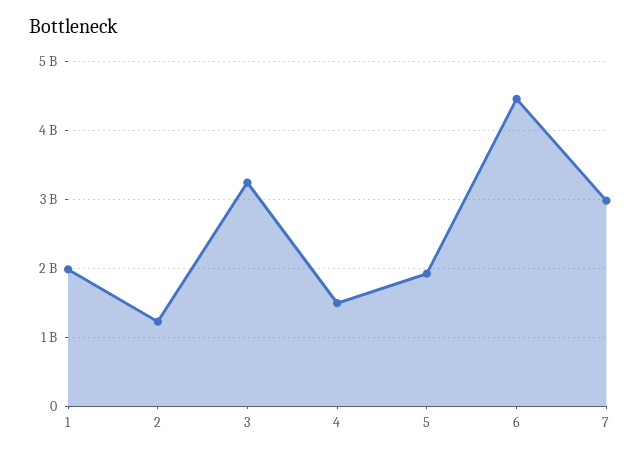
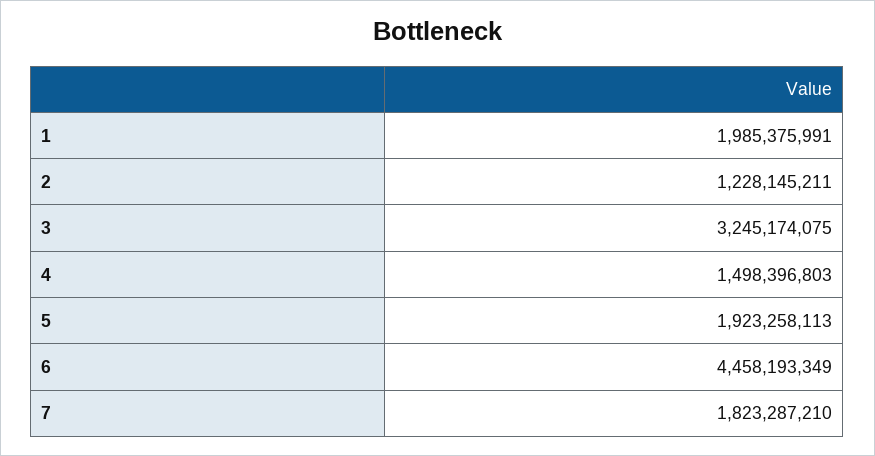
7: 3000000000 -> 1823287210

